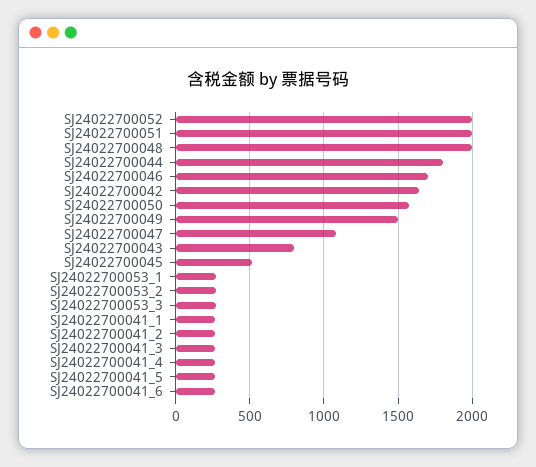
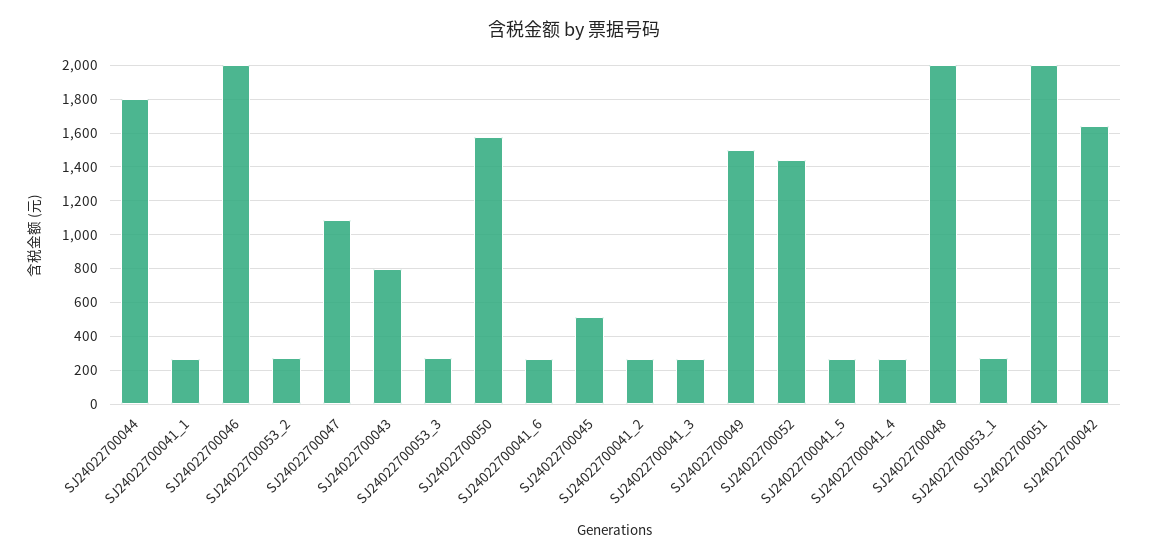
SJ24022700052: 2000 -> 1450
SJ24022700046: 1700 -> 2000

